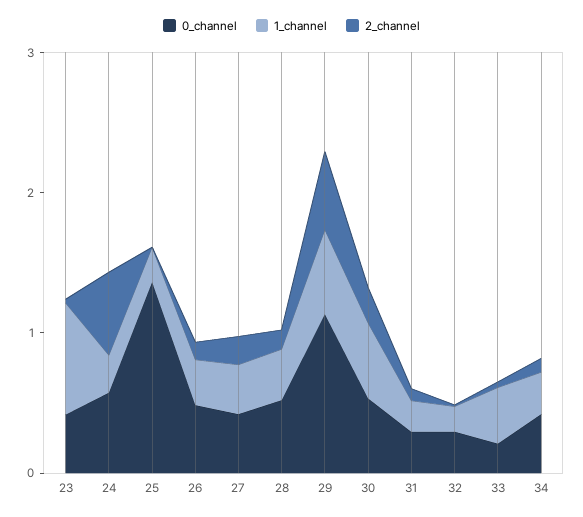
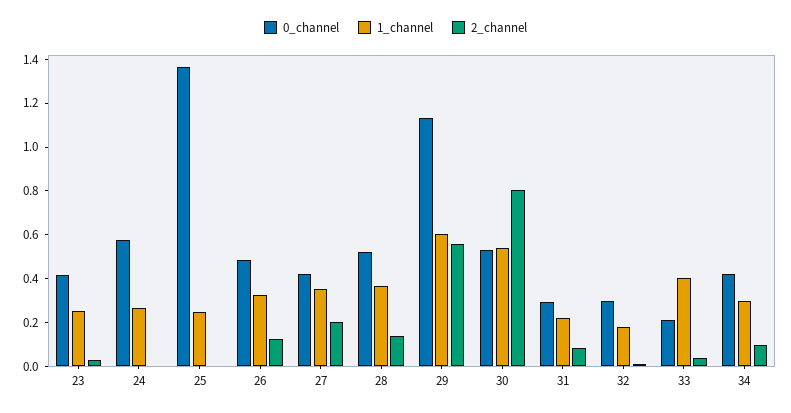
1_channel, 23: 0.8 -> 0.25
2_channel, 24: 0.6 -> 0
2_channel, 30: 0.2 -> 0.8

